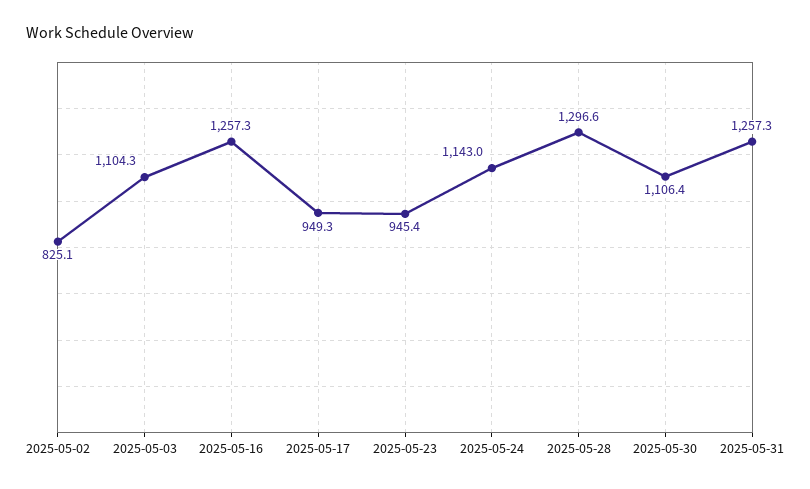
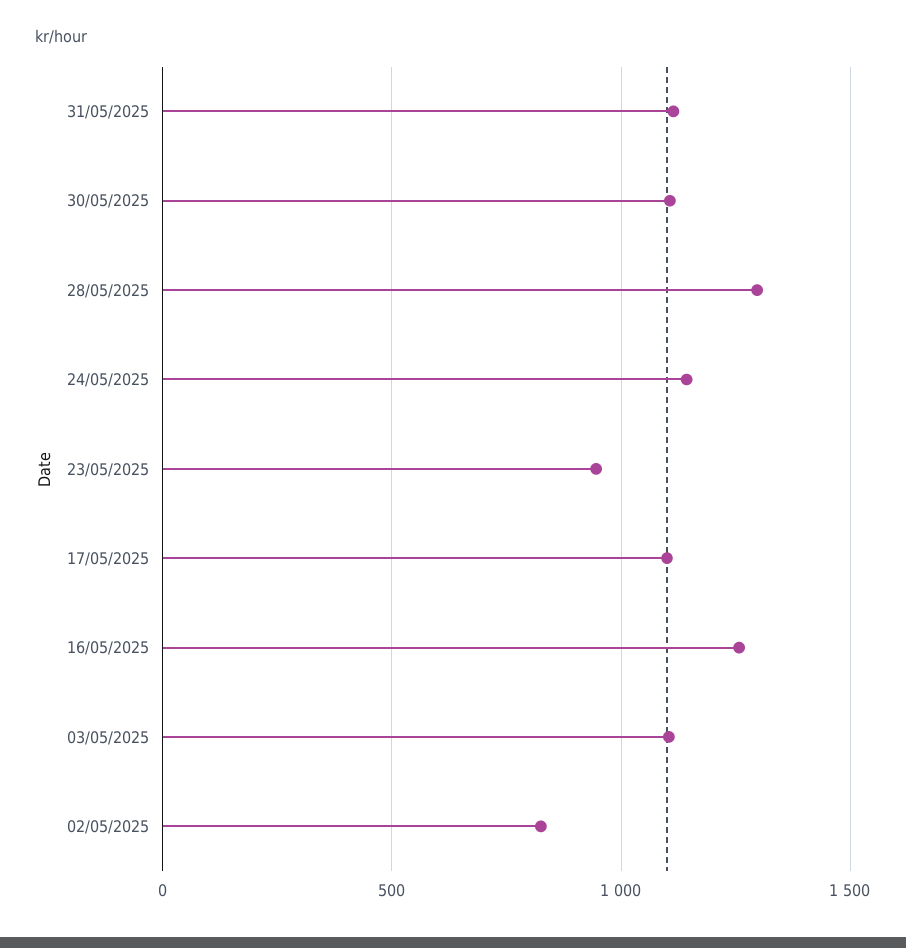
2025-05-17: 949.3 -> 1100
2025-05-31: 1257.3 -> 1100

